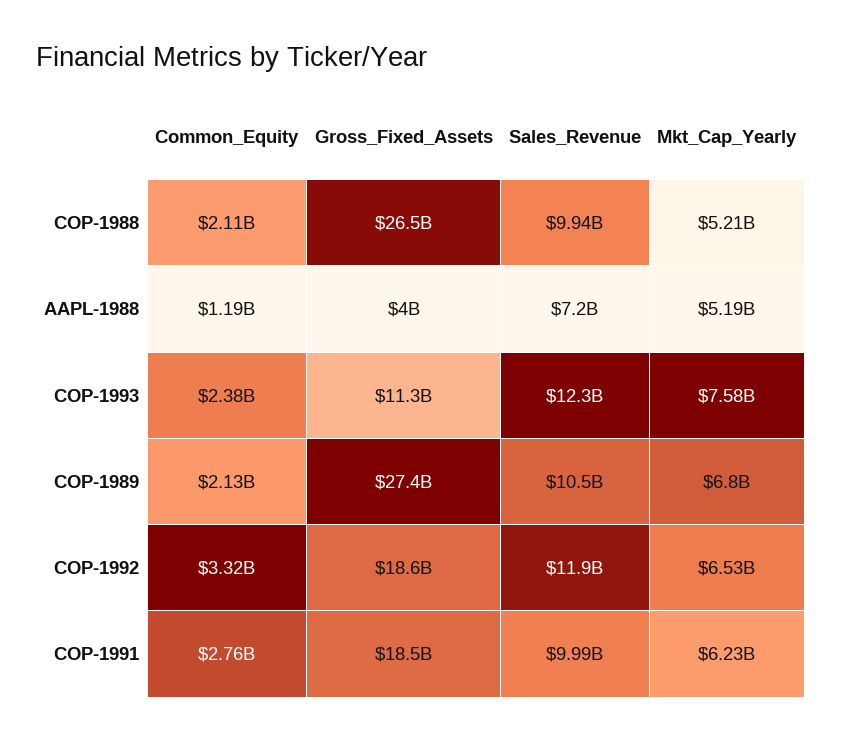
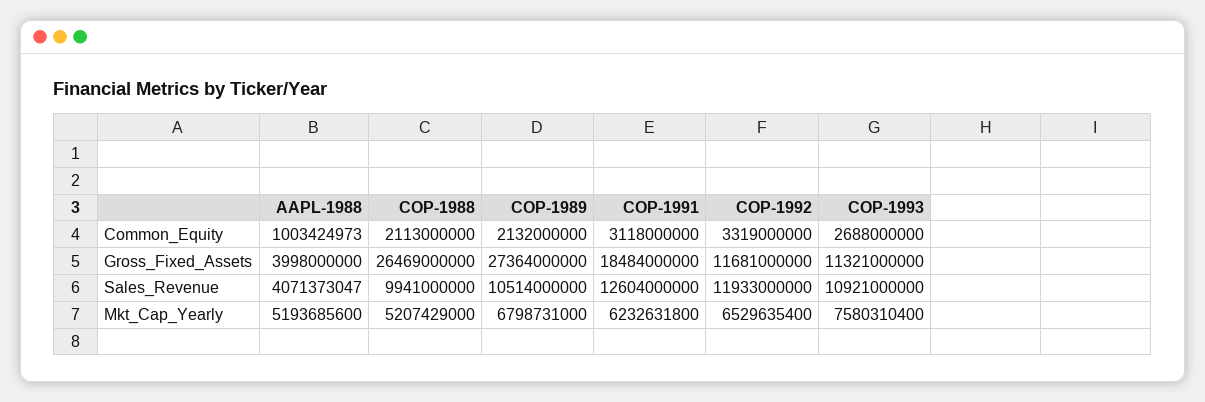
Common_Equity, AAPL-1988: 1190000000 -> 1003424973
Sales_Revenue, AAPL-1988: 7200000000 -> 4071373047
Common_Equity, COP-1993: 2380000000 -> 2688000000
Sales_Revenue, COP-1993: 12300000000 -> 10921000000
Gross_Fixed_Assets, COP-1992: 18600000000 -> 11681000000
Common_Equity, COP-1991: 2760000000 -> 3118000000
Sales_Revenue, COP-1991: 9990000000 -> 12604000000

